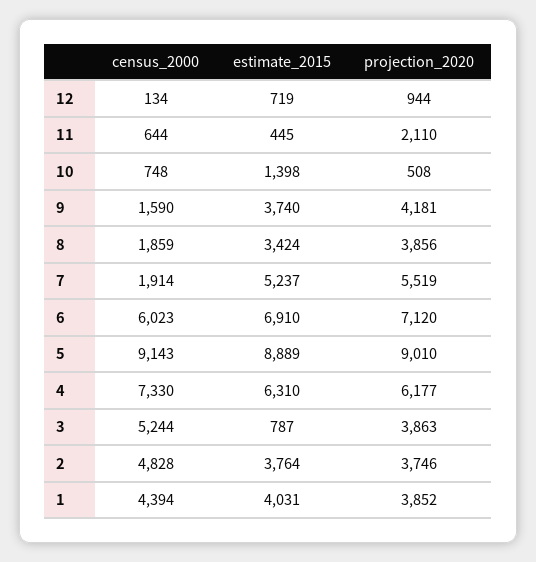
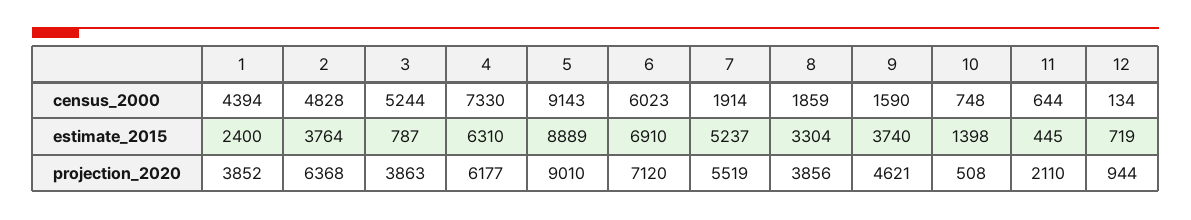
projection_2020, 9: 4181 -> 4621
estimate_2015, 8: 3424 -> 3304
projection_2020, 2: 3746 -> 6368
estimate_2015, 1: 4031 -> 2400

